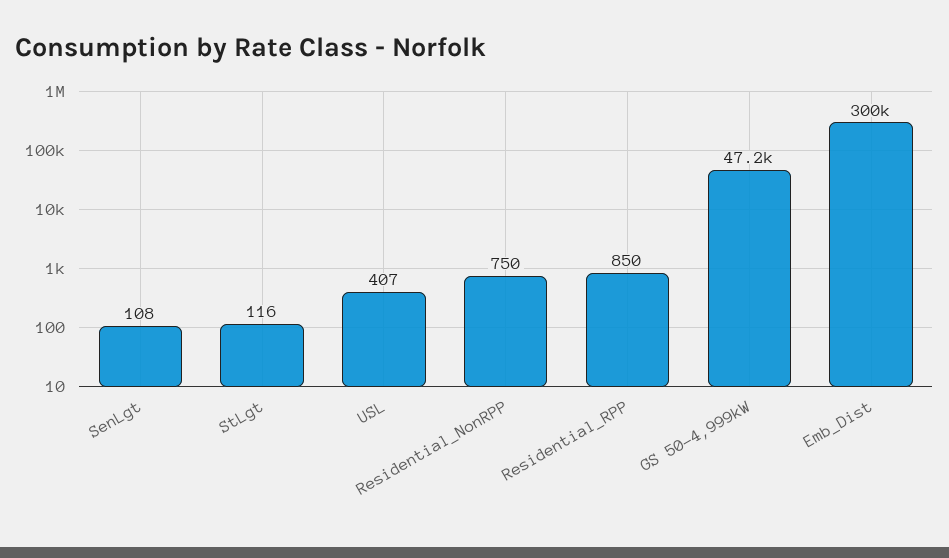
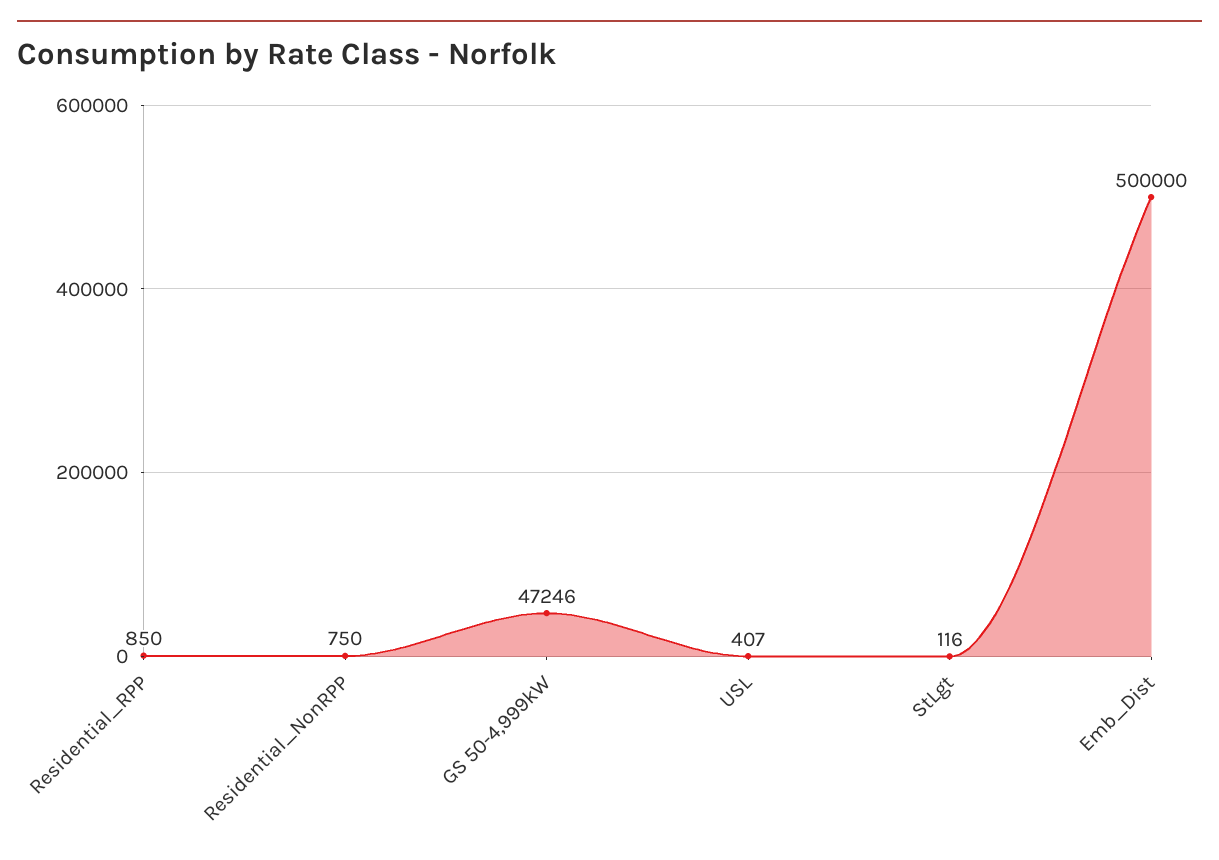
SenLgt: 108 -> none
Emb_Dist: 300000 -> 500000

